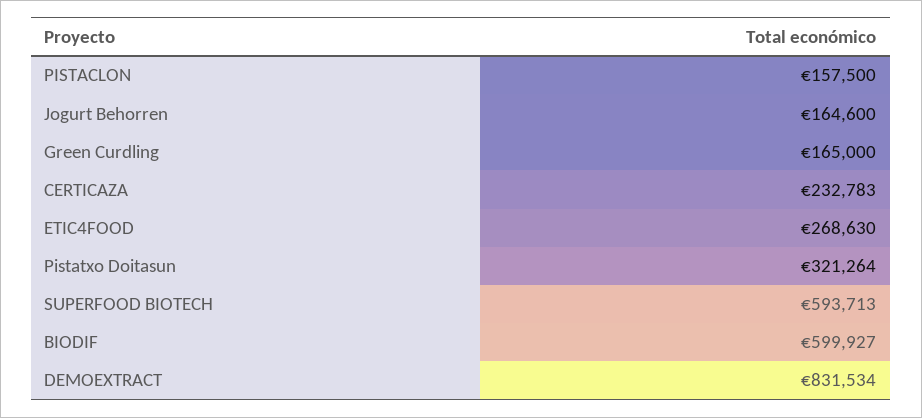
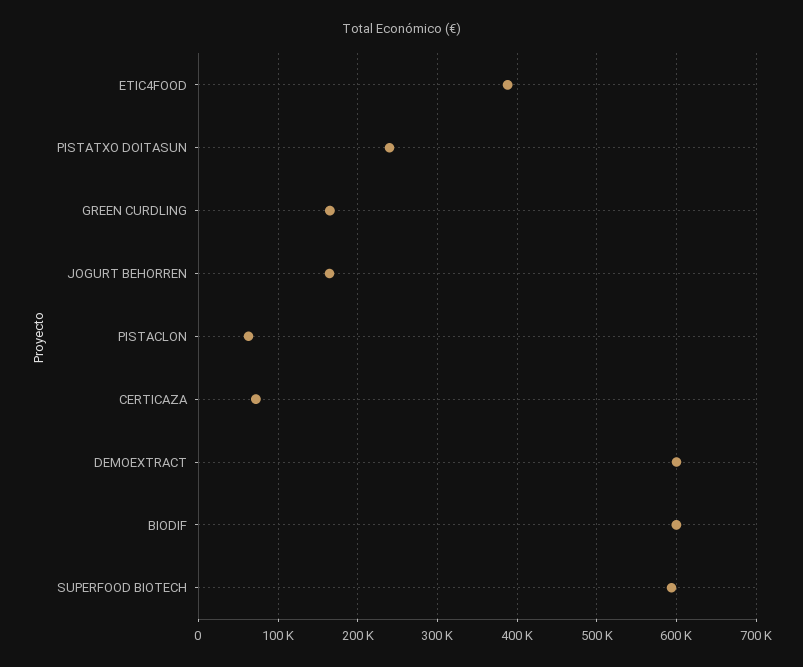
PISTACLON: 157500 -> 60000
CERTICAZA: 232783 -> 70000
ETIC4FOOD: 268630 -> 390000
Pistatxo Doitasun: 321264 -> 240000
DEMOEXTRACT: 831534 -> 600000

